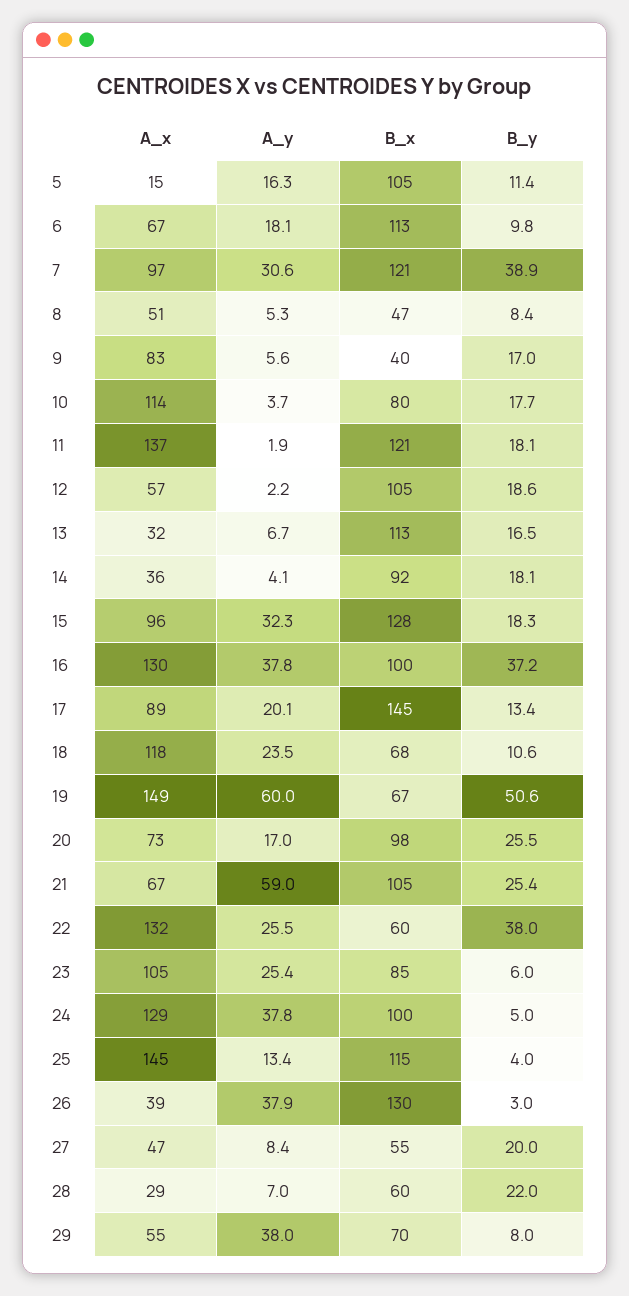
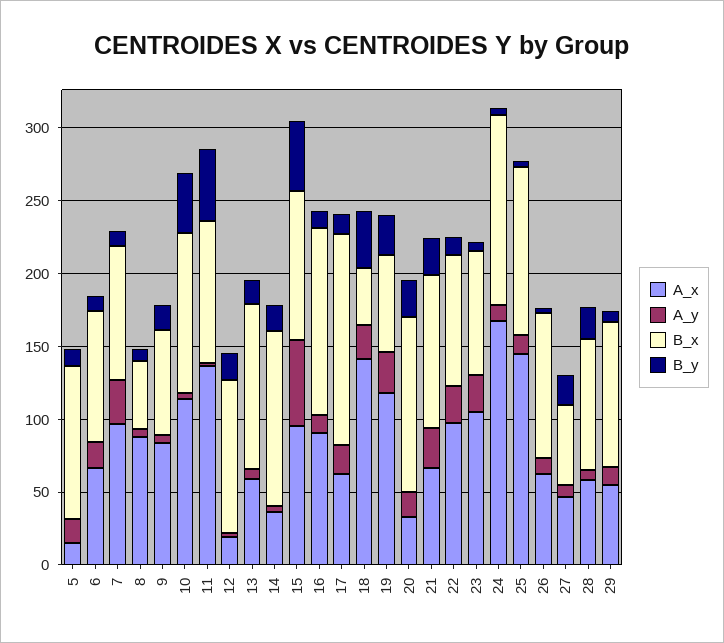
B_x, 6: 113 -> 90
B_x, 7: 121 -> 90
B_y, 7: 38.9 -> 10
A_x, 8: 51 -> 90
B_x, 9: 40 -> 70
B_x, 10: 80 -> 110
B_y, 10: 17.7 -> 40
B_x, 11: 121 -> 100
B_y, 11: 18.1 -> 50
A_x, 12: 57 -> 20
A_x, 13: 32 -> 60
B_x, 14: 92 -> 120
A_y, 15: 32.3 -> 60
B_x, 15: 128 -> 100
B_y, 15: 18.3 -> 50
A_x, 16: 130 -> 90
A_y, 16: 37.8 -> 10
B_x, 16: 100 -> 130
B_y, 16: 37.2 -> 10
A_x, 17: 89 -> 60
A_x, 18: 118 -> 140
B_x, 18: 68 -> 40
B_y, 18: 10.6 -> 40
A_x, 19: 149 -> 120
A_y, 19: 60 -> 30
B_y, 19: 50.6 -> 30
A_x, 20: 73 -> 30
B_x, 20: 98 -> 120
A_y, 21: 59 -> 30
A_x, 22: 132 -> 100
B_x, 22: 60 -> 90
B_y, 22: 38 -> 10
A_x, 24: 129 -> 170
A_y, 24: 37.8 -> 10
B_x, 24: 100 -> 130
A_x, 26: 39 -> 60
A_y, 26: 37.9 -> 10
B_x, 26: 130 -> 100
A_x, 28: 29 -> 60
B_x, 28: 60 -> 90
A_y, 29: 38 -> 10
B_x, 29: 70 -> 100

